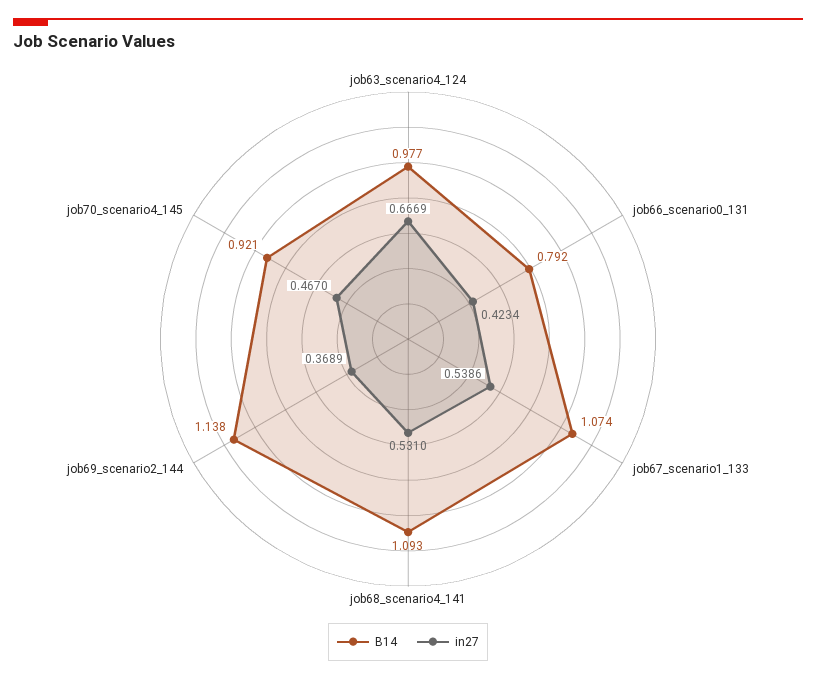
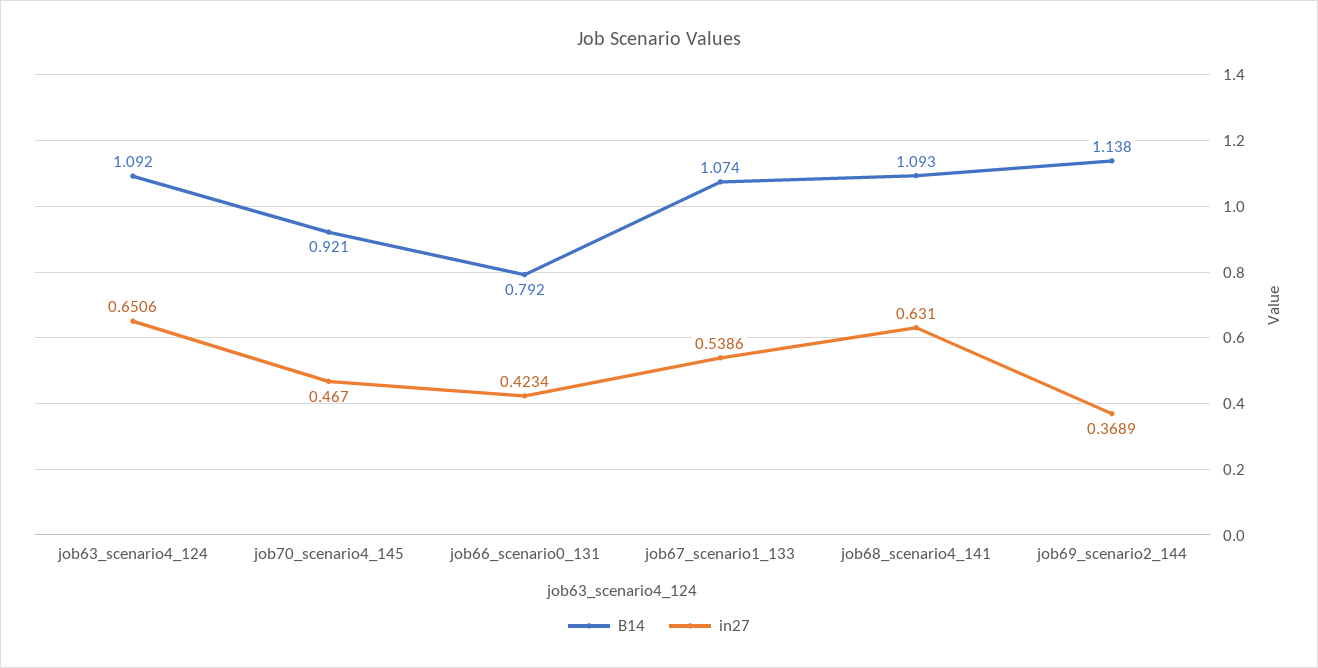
B14, job63_scenario4_124: 0.977 -> 1.092
in27, job63_scenario4_124: 0.6669 -> 0.6506
in27, job68_scenario4_141: 0.531 -> 0.631

